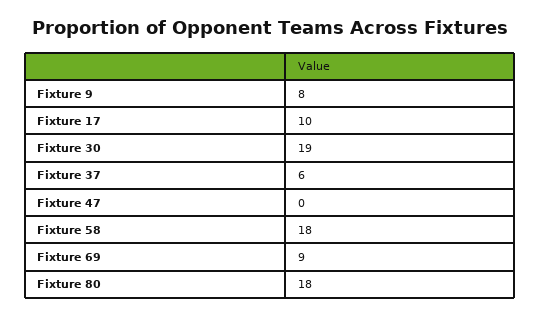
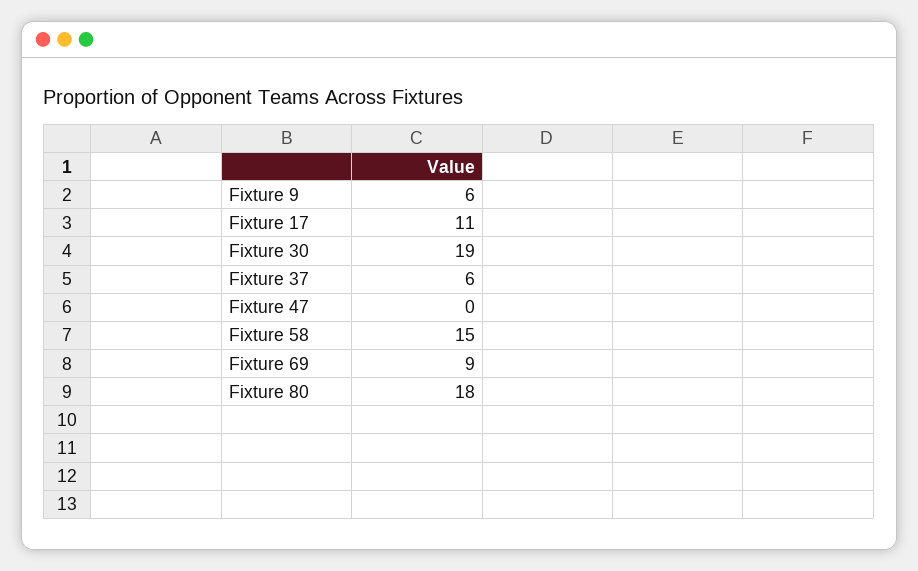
Fixture 9: 8 -> 6
Fixture 17: 10 -> 11
Fixture 58: 18 -> 15

